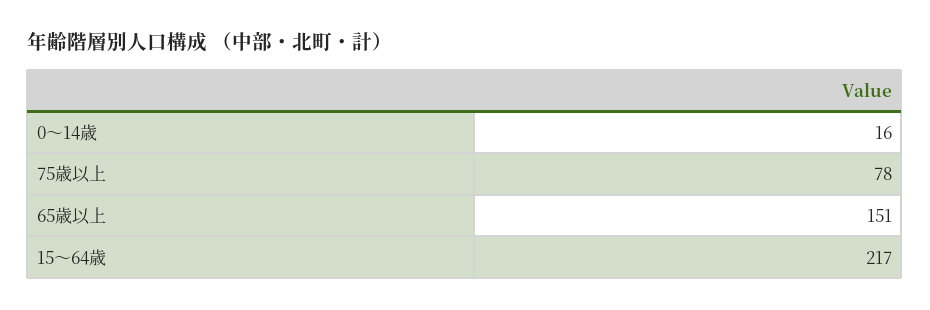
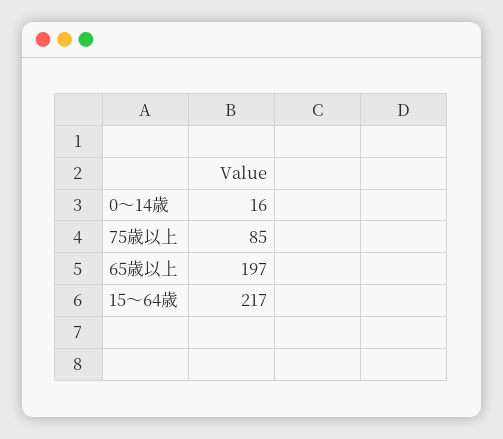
75歳以上: 78 -> 85
65歳以上: 151 -> 197

